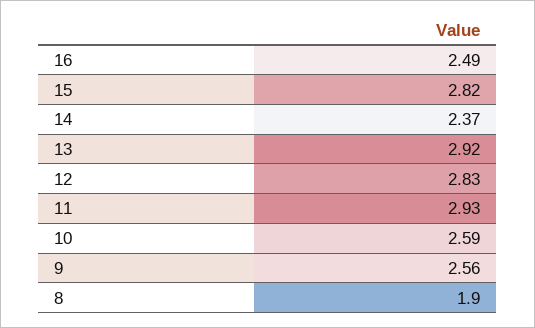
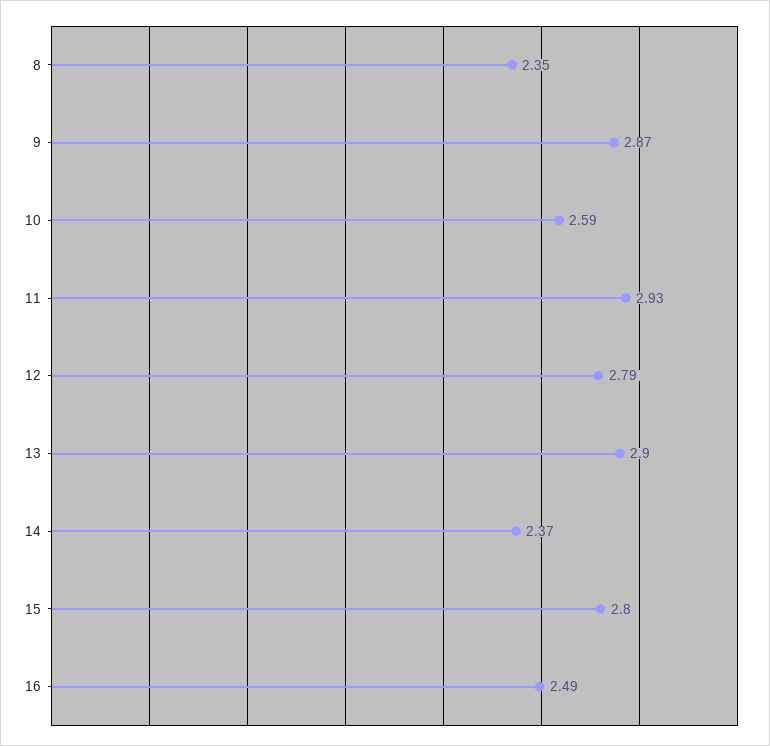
15: 2.82 -> 2.8
13: 2.92 -> 2.9
12: 2.83 -> 2.79
9: 2.56 -> 2.87
8: 1.9 -> 2.35

